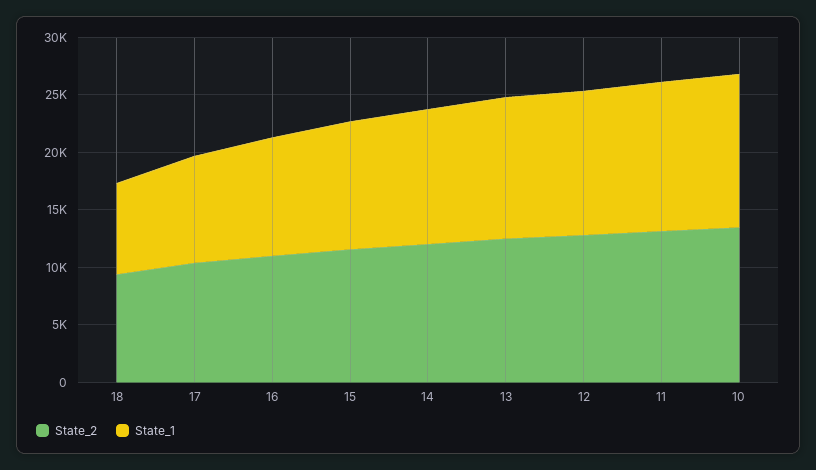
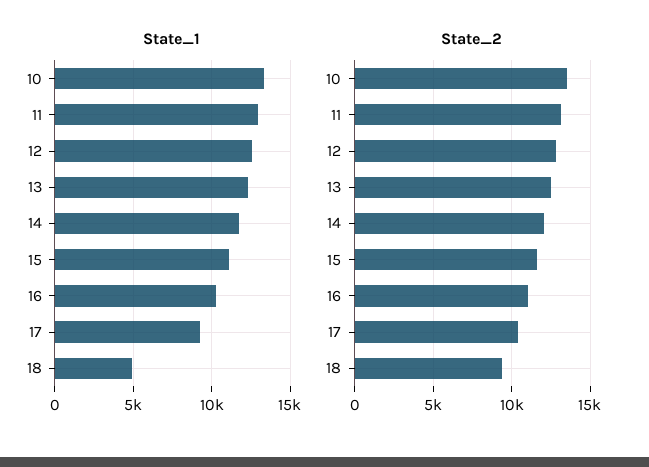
State_1, 18: 8000 -> 5000

